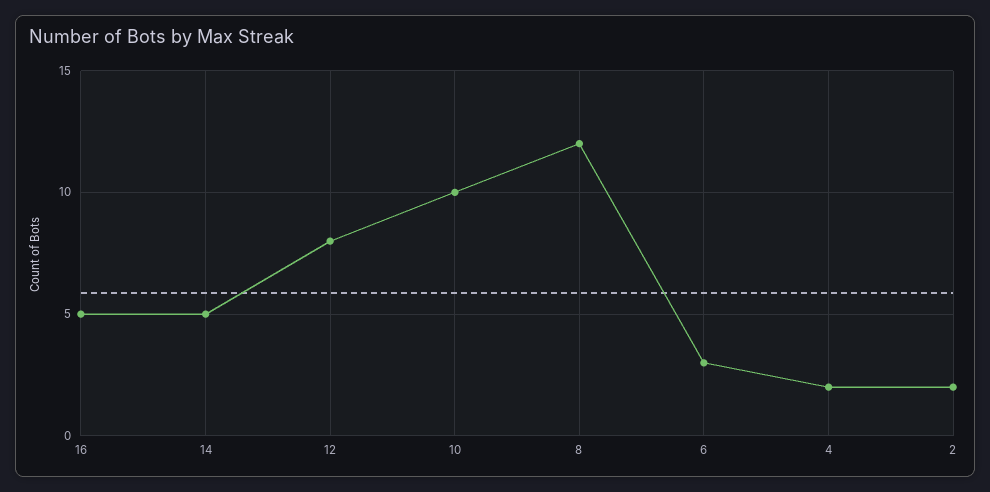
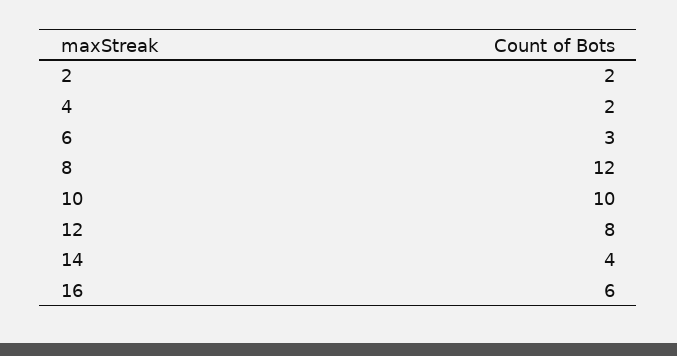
16: 5 -> 6
14: 5 -> 4

